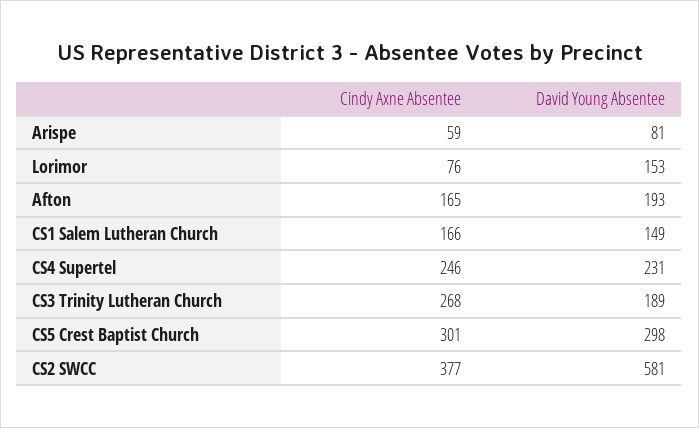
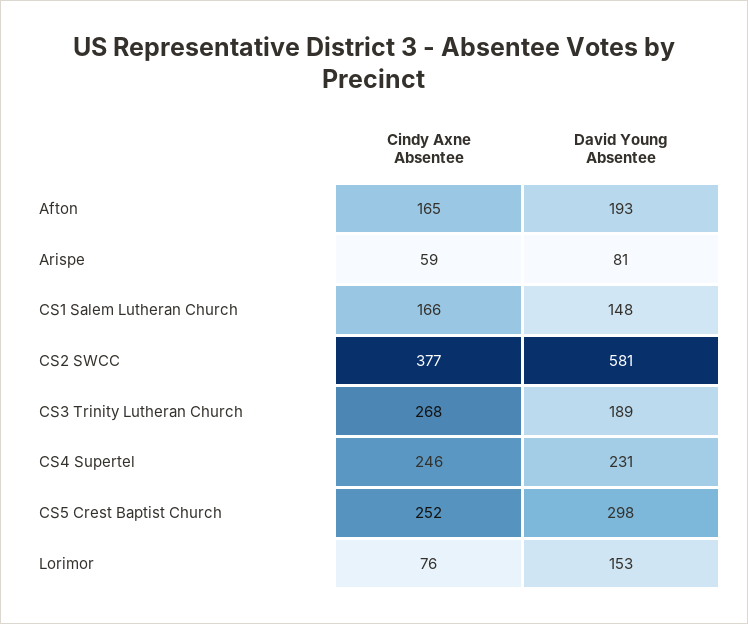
David Young Absentee, CS1 Salem Lutheran Church: 149 -> 148
Cindy Axne Absentee, CS5 Crest Baptist Church: 301 -> 252

